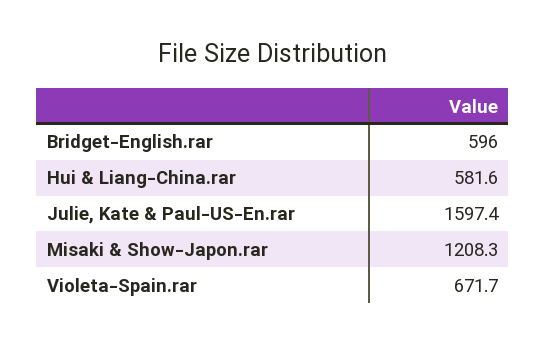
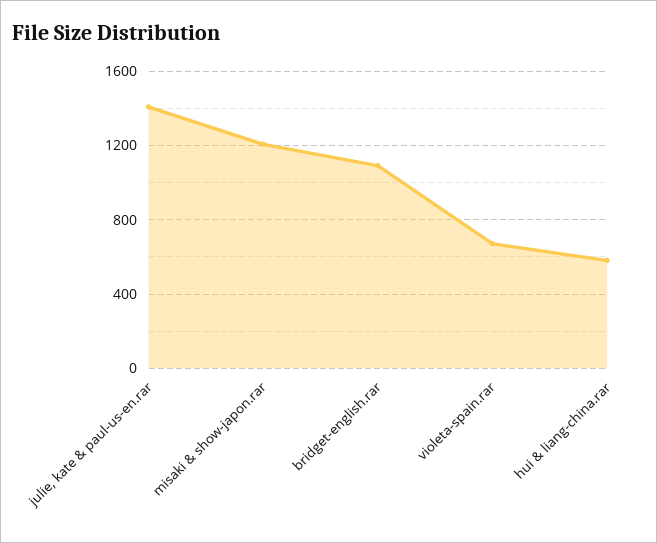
Bridget-English.rar: 596 -> 1100
Julie, Kate & Paul-US-En.rar: 1597.4 -> 1400

